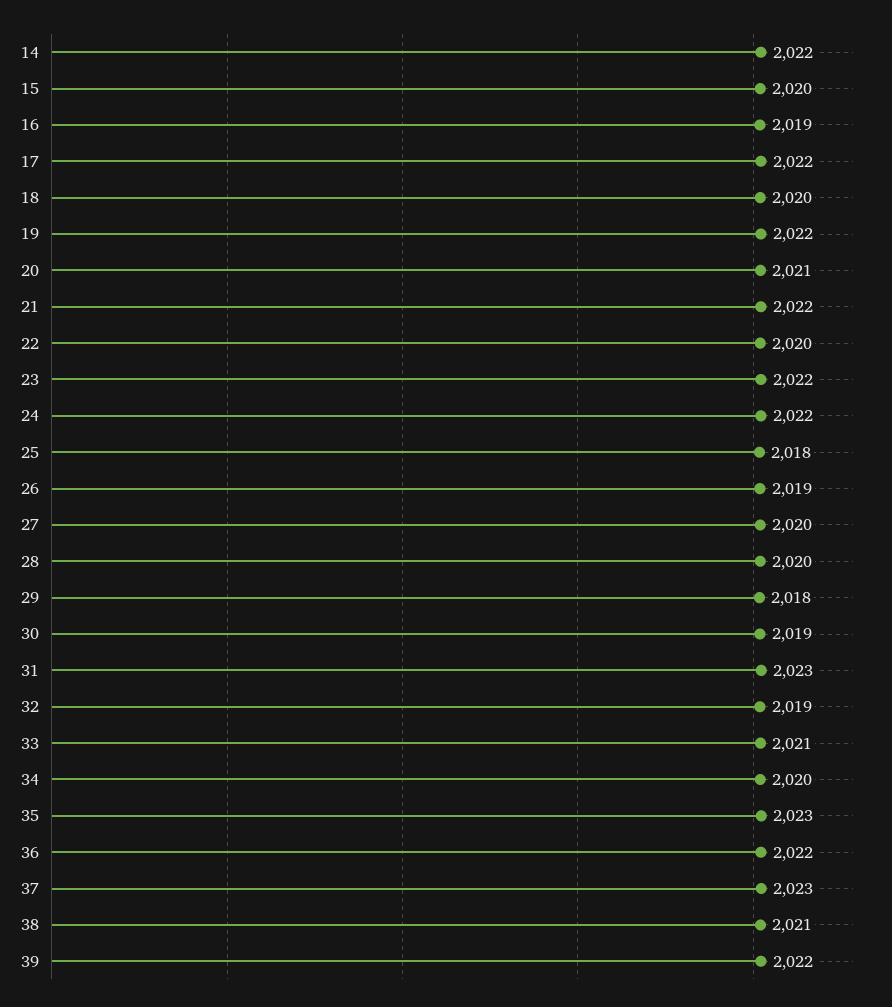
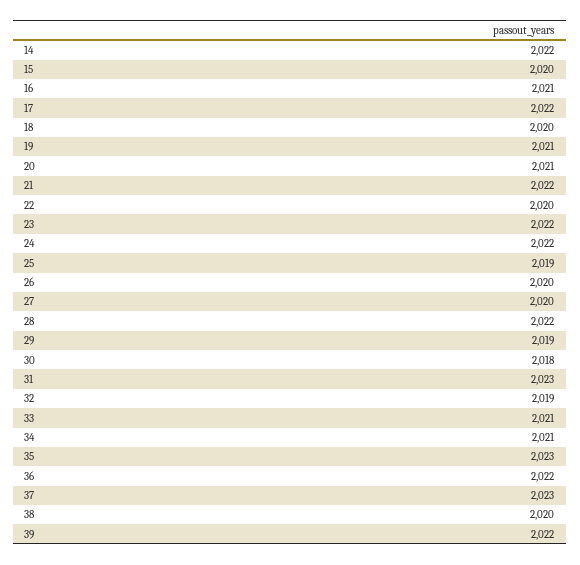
16: 2019 -> 2021
19: 2022 -> 2021
25: 2018 -> 2019
26: 2019 -> 2020
28: 2020 -> 2022
29: 2018 -> 2019
30: 2019 -> 2018
34: 2020 -> 2021
38: 2021 -> 2020

